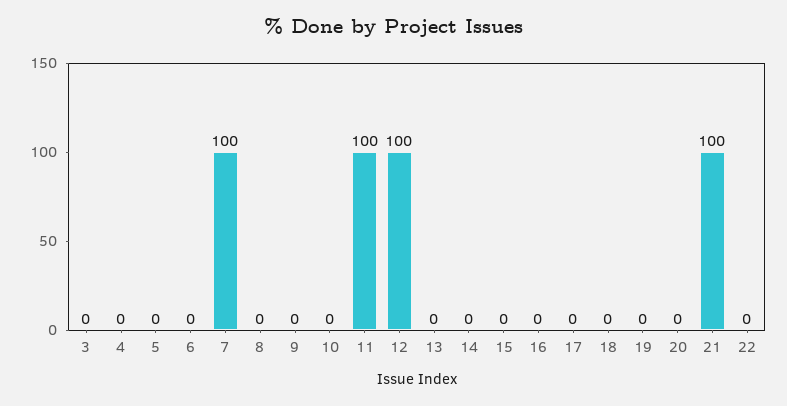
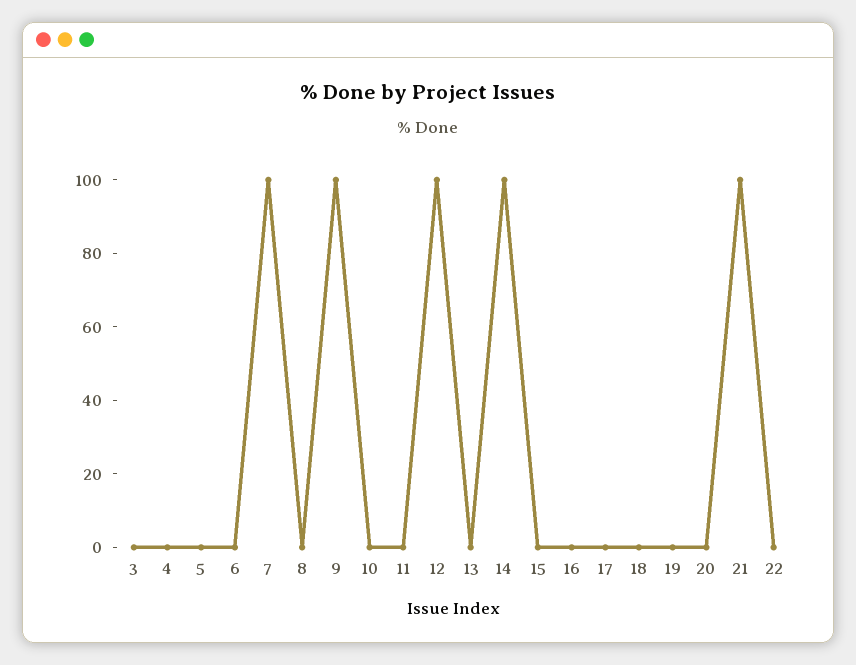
9: 0 -> 100
11: 100 -> 0
14: 0 -> 100

